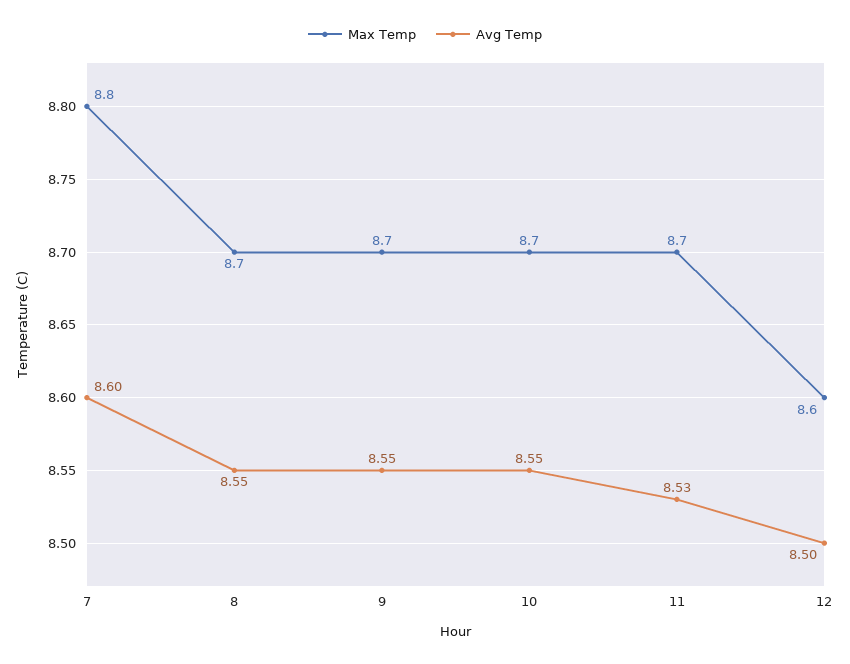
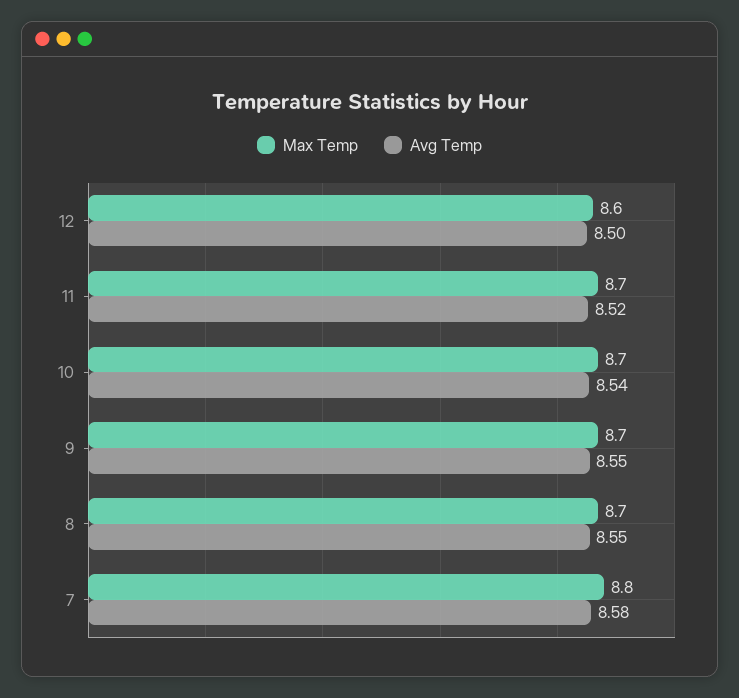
Avg Temp, 7: 8.6 -> 8.58
Avg Temp, 10: 8.55 -> 8.54
Avg Temp, 11: 8.53 -> 8.52

